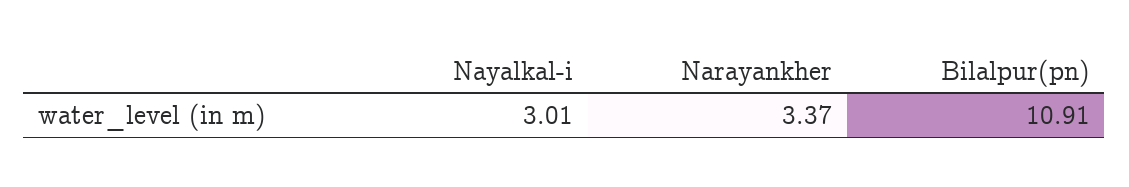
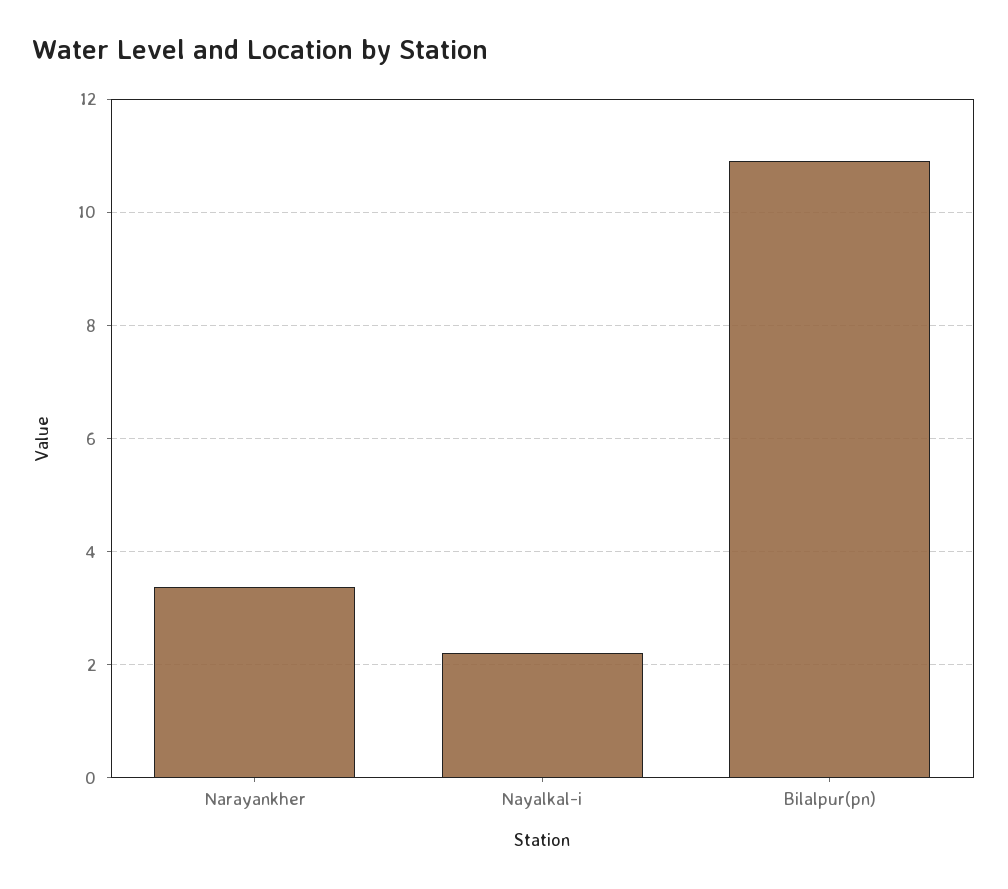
Nayalkal-i: 3.01 -> 2.2

